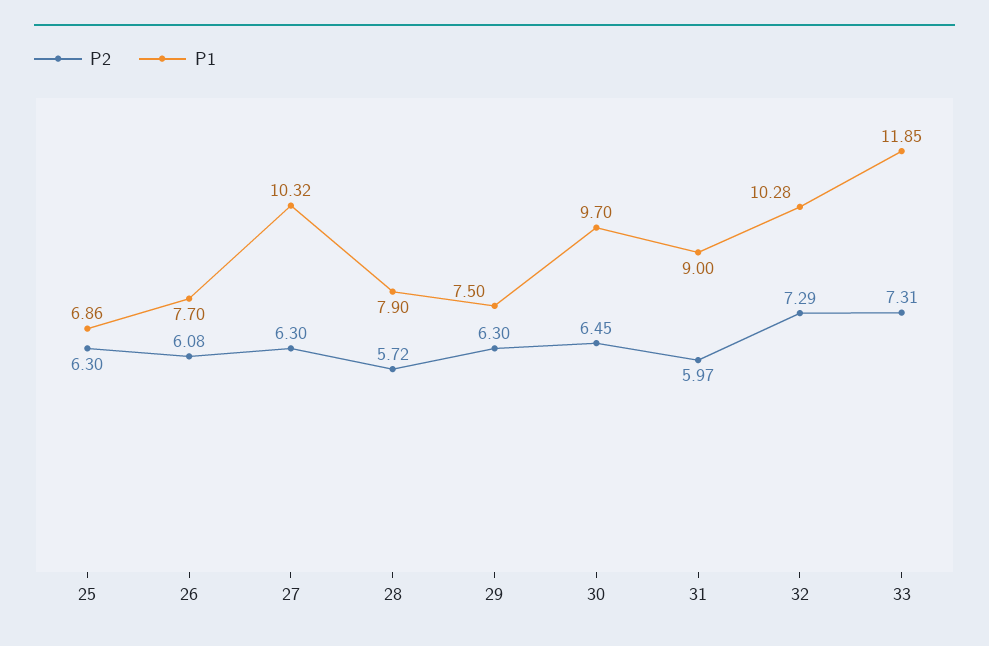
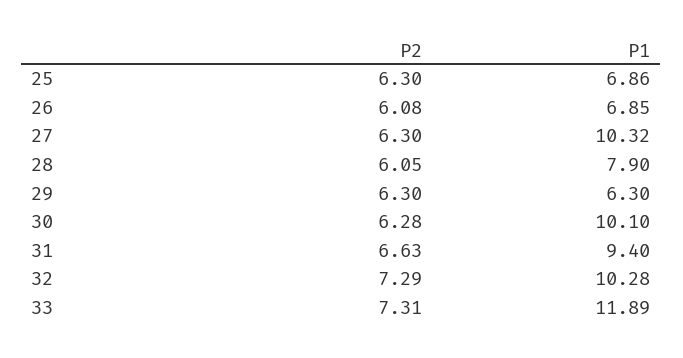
P1, 26: 7.7 -> 6.85
P2, 28: 5.72 -> 6.05
P1, 29: 7.5 -> 6.3
P2, 30: 6.45 -> 6.28
P1, 30: 9.7 -> 10.1
P2, 31: 5.97 -> 6.63
P1, 31: 9 -> 9.4
P1, 33: 11.85 -> 11.89

